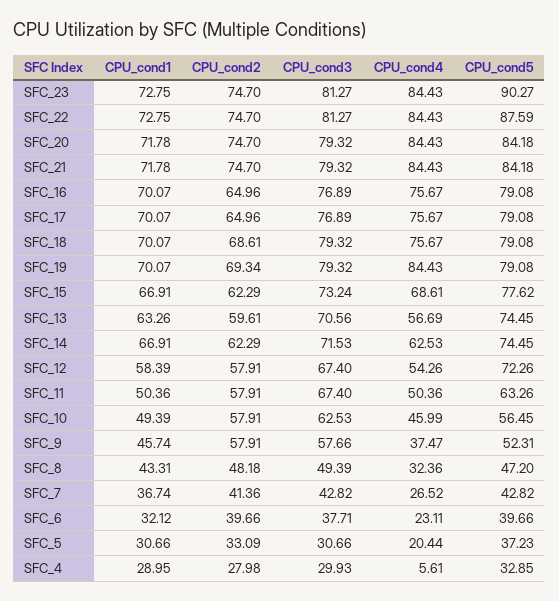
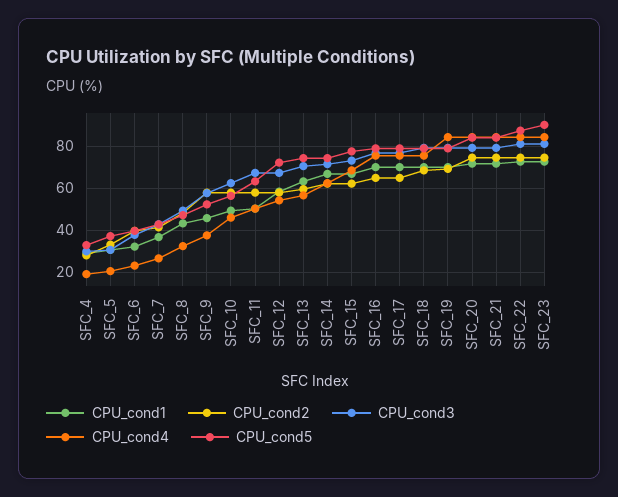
CPU_cond4, SFC_4: 5.61 -> 20

